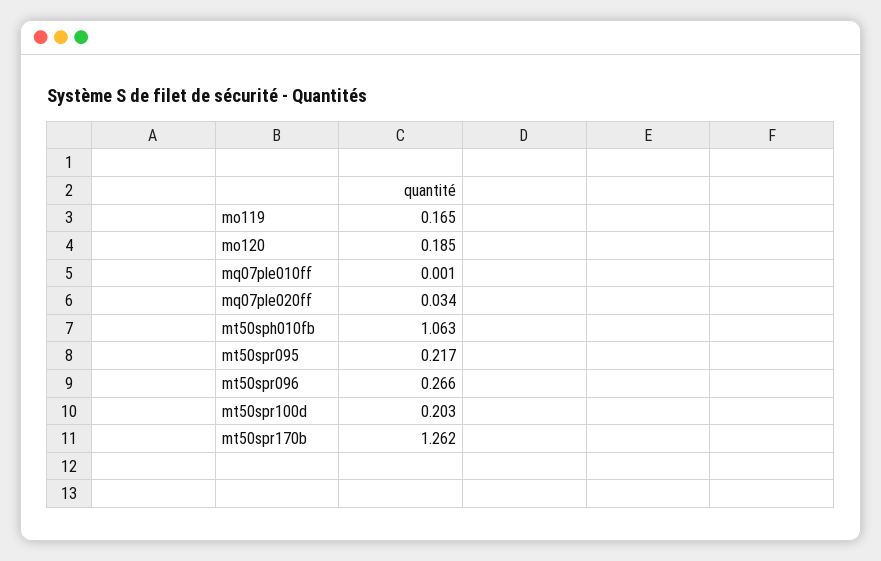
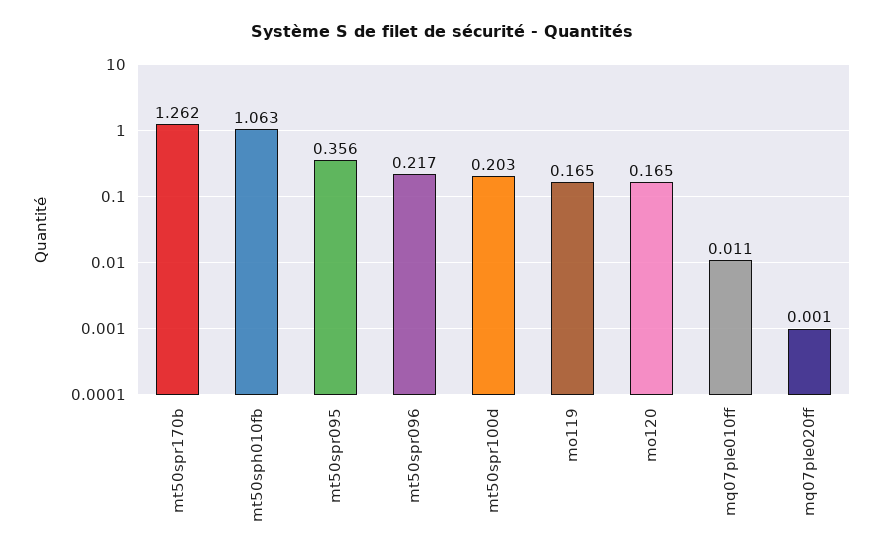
mo120: 0.185 -> 0.165
mq07ple010ff: 0.001 -> 0.011
mq07ple020ff: 0.034 -> 0.001
mt50spr095: 0.217 -> 0.356
mt50spr096: 0.266 -> 0.217

